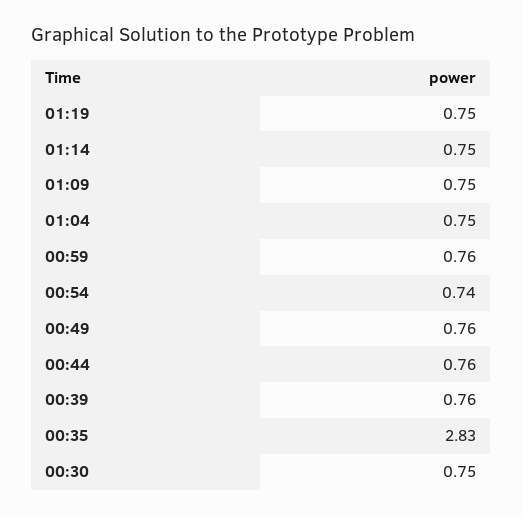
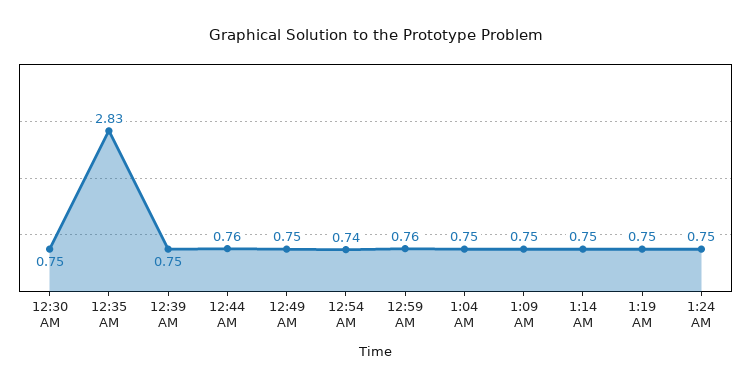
00:49: 0.76 -> 0.75
00:39: 0.76 -> 0.75
1:24 AM: none -> 0.75

